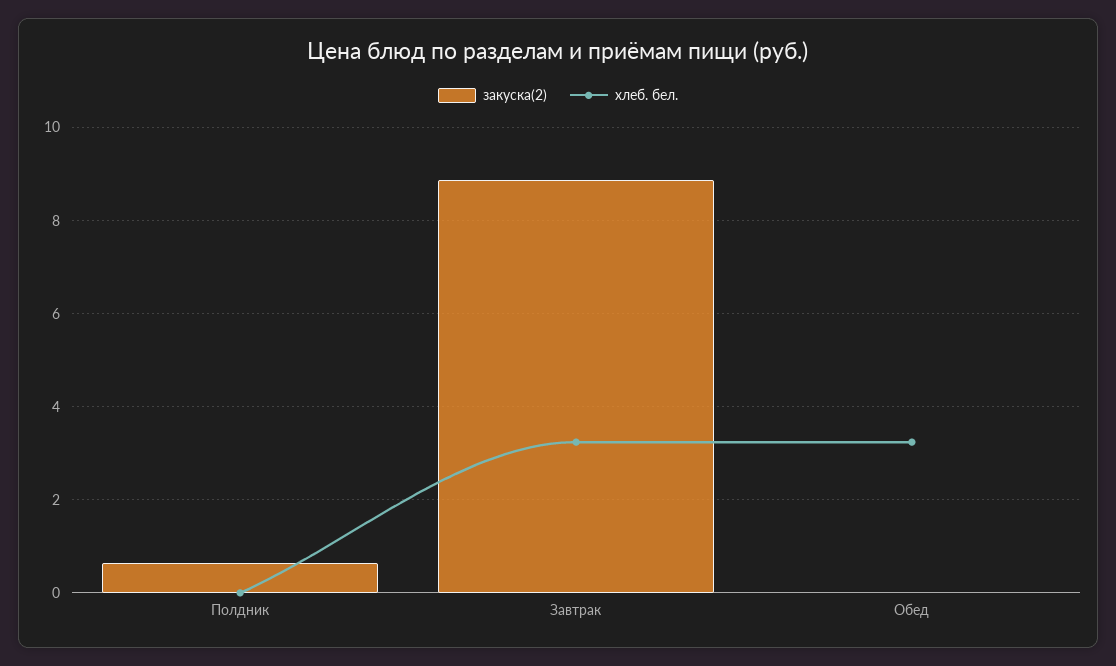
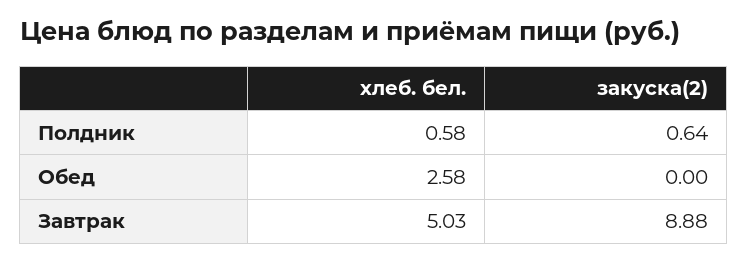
хлеб. бел., Полдник: 0 -> 0.58
хлеб. бел., Завтрак: 3.2 -> 5.03
хлеб. бел., Обед: 3.2 -> 2.58

